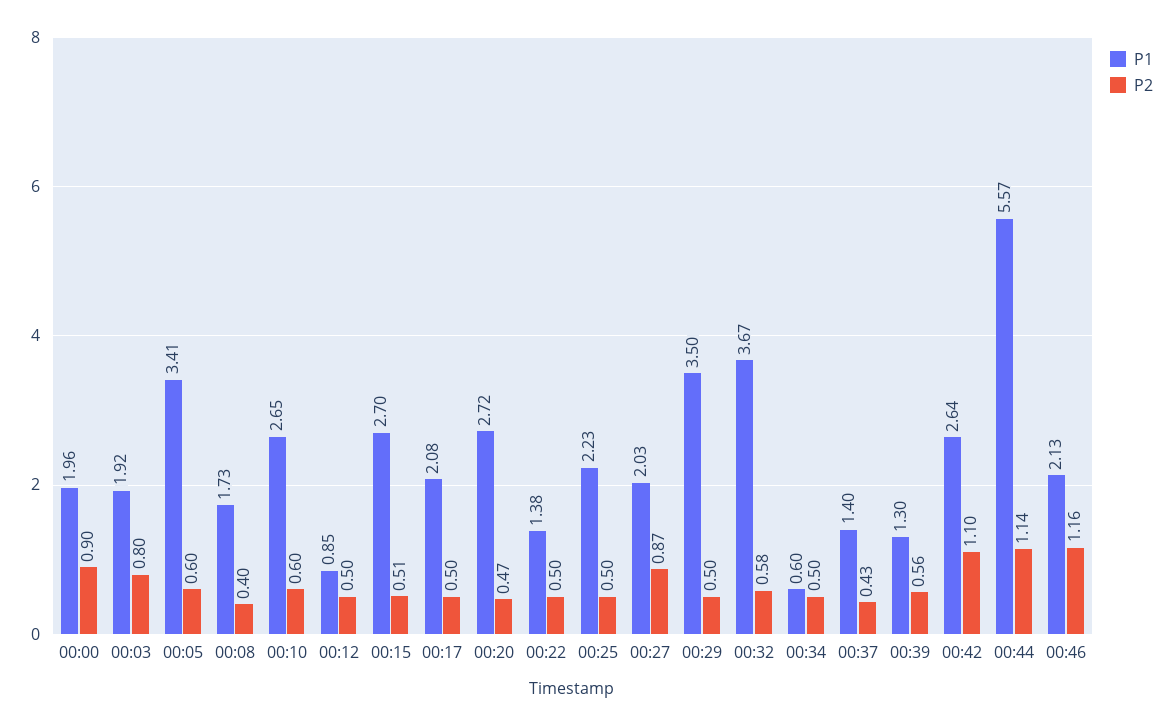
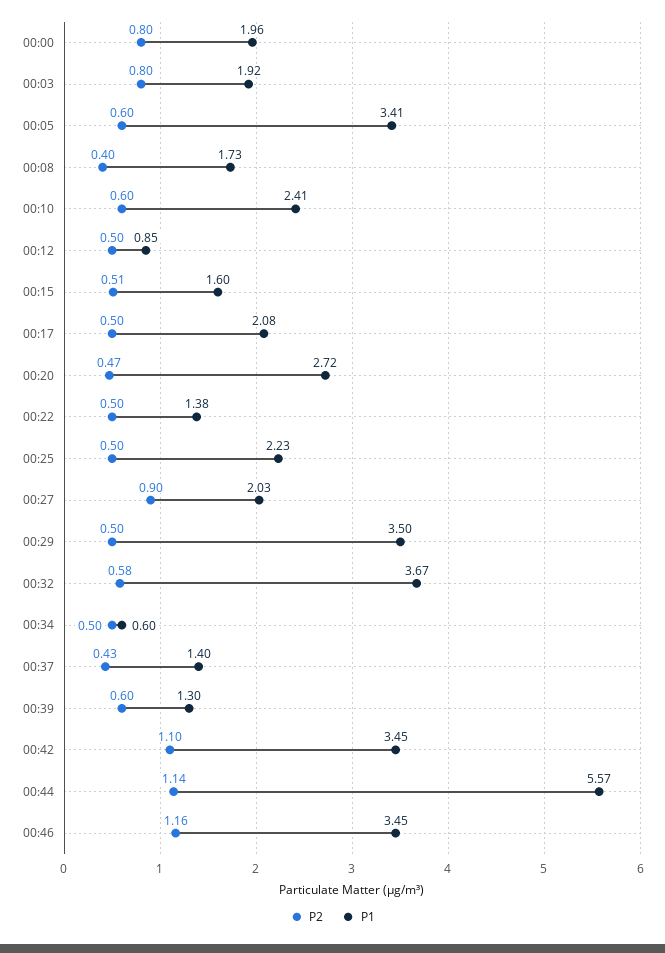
P2, 00:00: 0.9 -> 0.8
P1, 00:10: 2.65 -> 2.41
P1, 00:15: 2.7 -> 1.6
P2, 00:27: 0.87 -> 0.9
P2, 00:39: 0.56 -> 0.6
P1, 00:42: 2.64 -> 3.45
P1, 00:46: 2.13 -> 3.45

